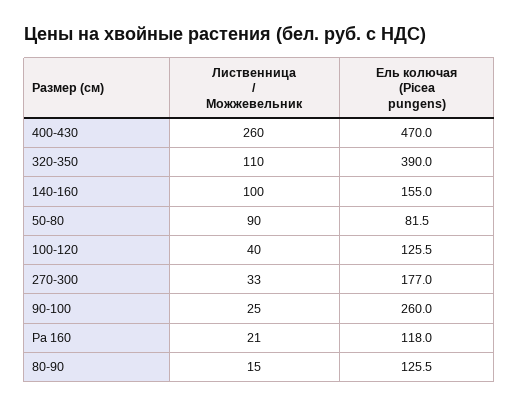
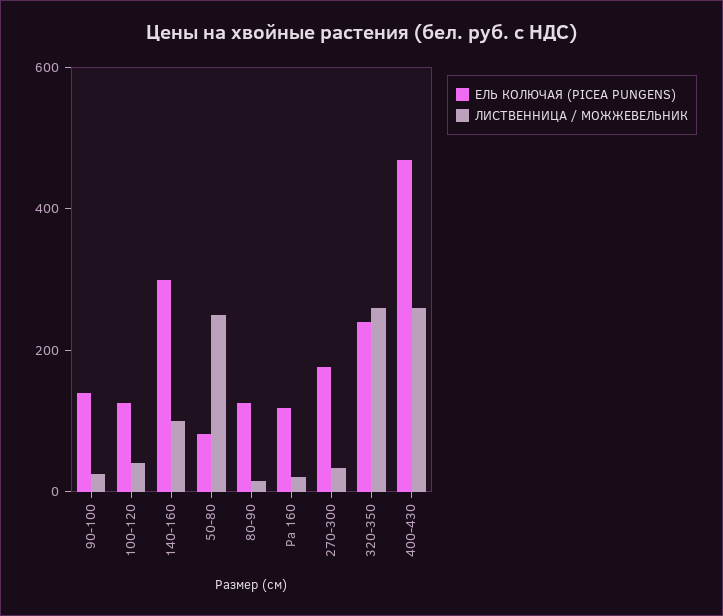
Лиственница / Можжевельник, 320-350: 110 -> 250
Ель колючая (Picea pungens), 320-350: 390 -> 250
Ель колючая (Picea pungens), 140-160: 155 -> 300
Лиственница / Можжевельник, 50-80: 90 -> 250
Ель колючая (Picea pungens), 90-100: 260 -> 150

